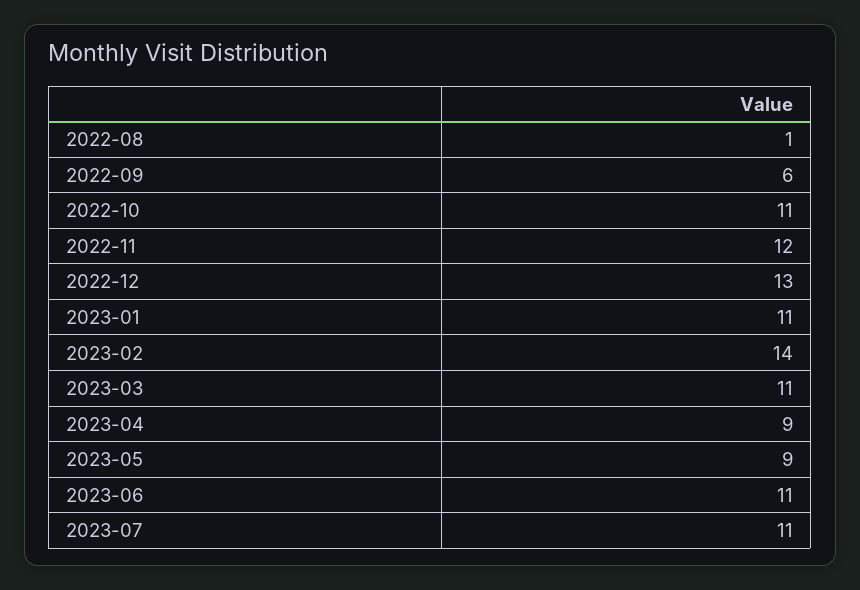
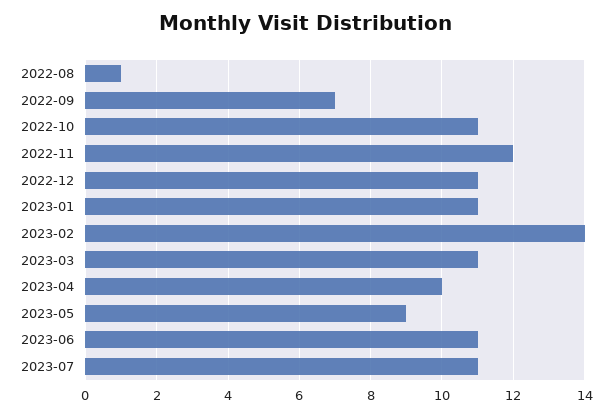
2022-09: 6 -> 7
2022-12: 13 -> 11
2023-04: 9 -> 10

